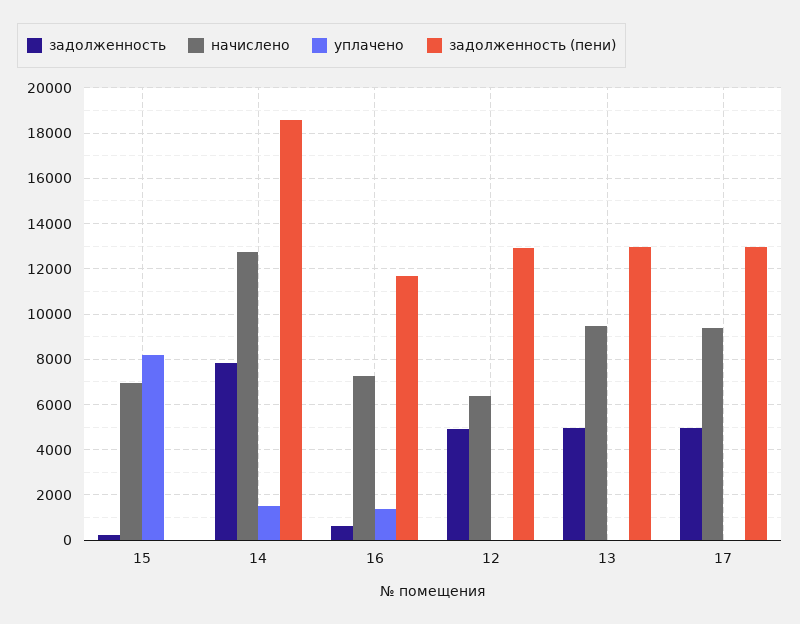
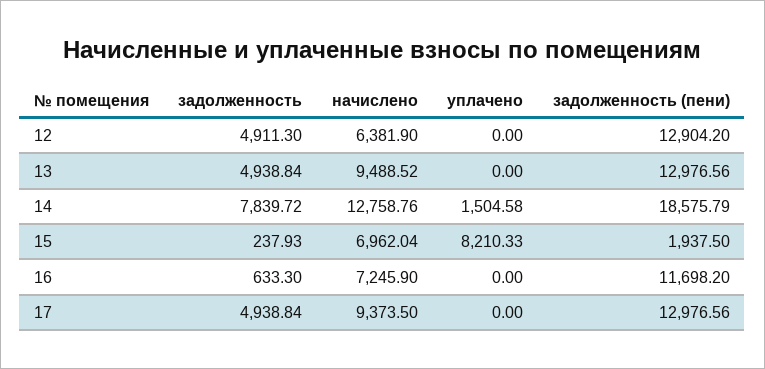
задолженность (пени), 15: 0 -> 1937.5
уплачено, 16: 1500 -> 0

